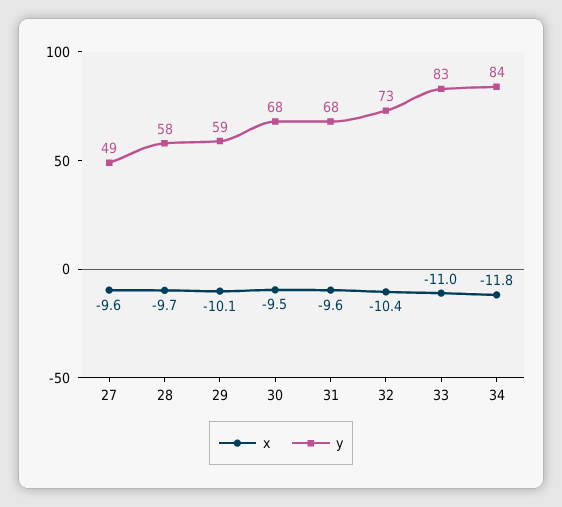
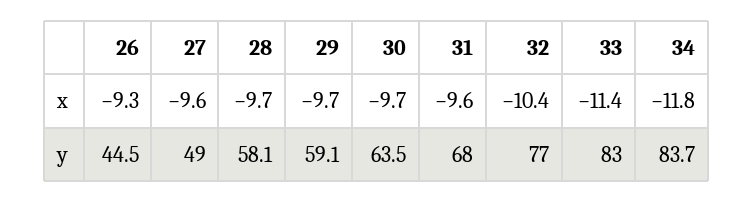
x, 29: -10.1 -> -9.7
x, 30: -9.5 -> -9.7
y, 30: 68 -> 63.5
y, 32: 73 -> 77
x, 33: -11 -> -11.4
x, 26: none -> -9.3
y, 26: none -> 44.5

